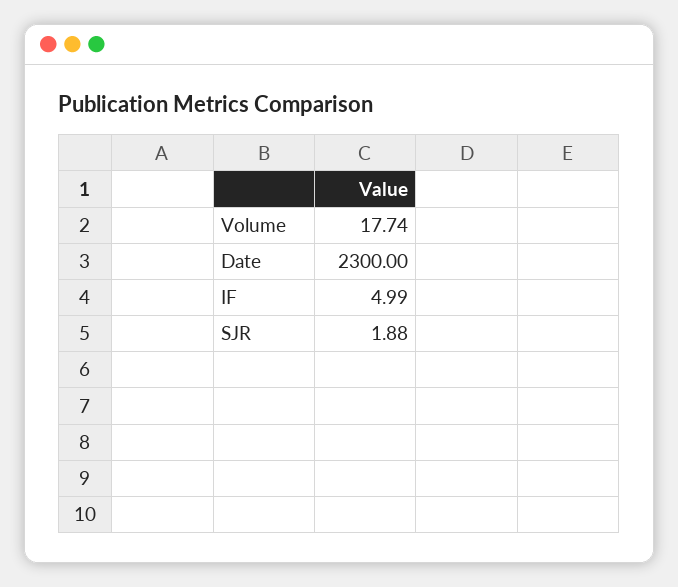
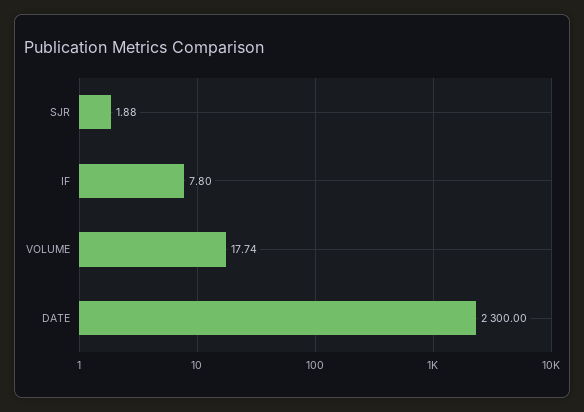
IF: 4.99 -> 7.8

